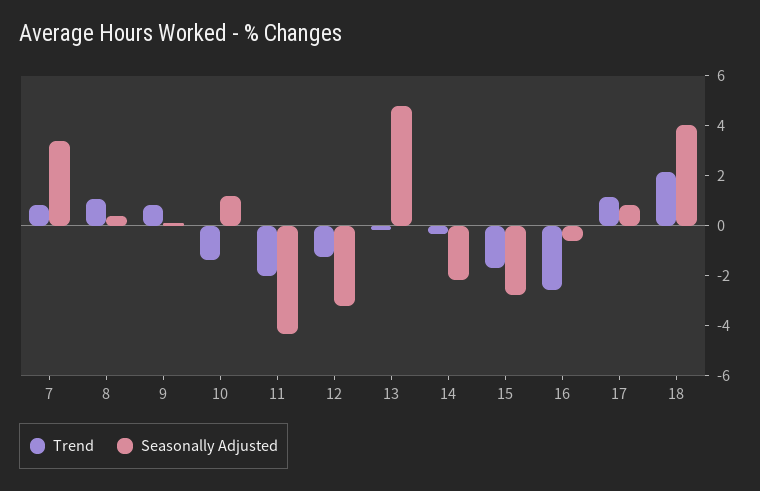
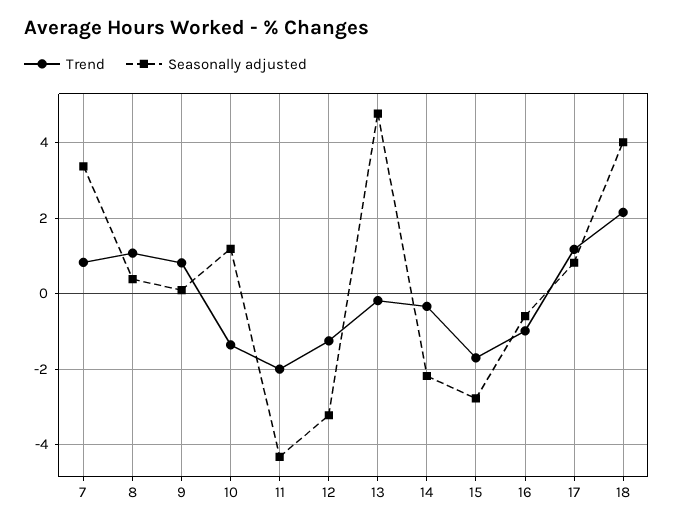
Trend, 16: -2.5 -> -1

